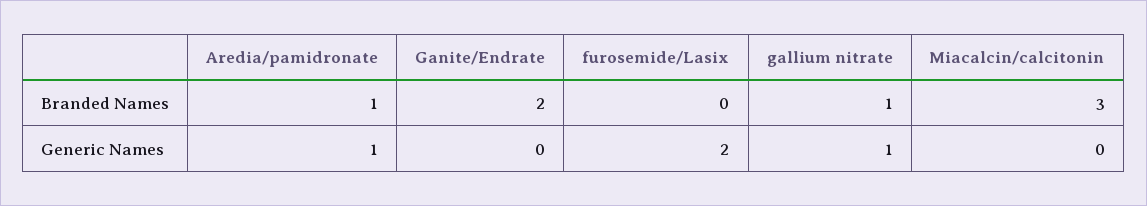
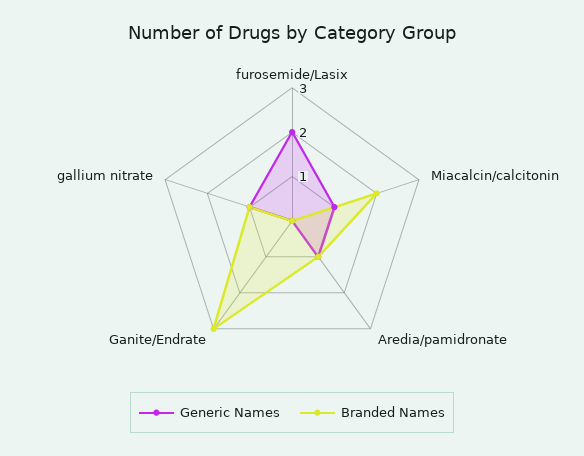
Branded Names, Ganite/Endrate: 2 -> 3
Branded Names, Miacalcin/calcitonin: 3 -> 2
Generic Names, Miacalcin/calcitonin: 0 -> 1

